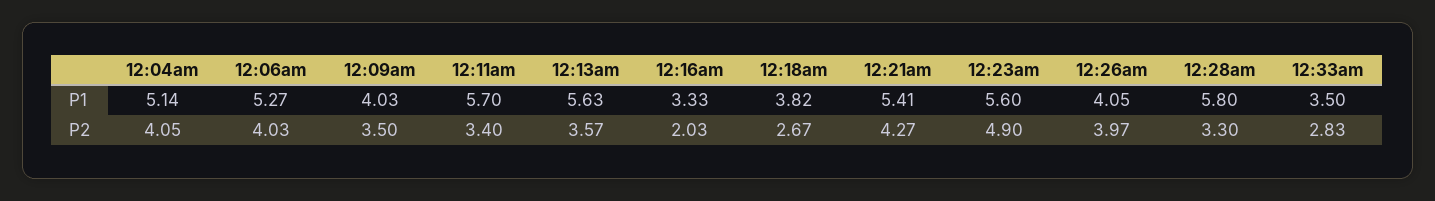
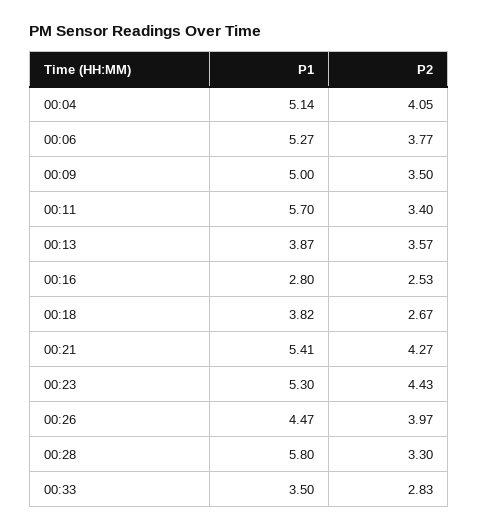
12:09am, P1: 4.03 -> 5
12:13am, P1: 5.63 -> 3.87
12:16am, P1: 3.33 -> 2.8
12:23am, P1: 5.6 -> 5.3
12:26am, P1: 4.05 -> 4.47
12:06am, P2: 4.03 -> 3.77
12:16am, P2: 2.03 -> 2.53
12:23am, P2: 4.9 -> 4.43

